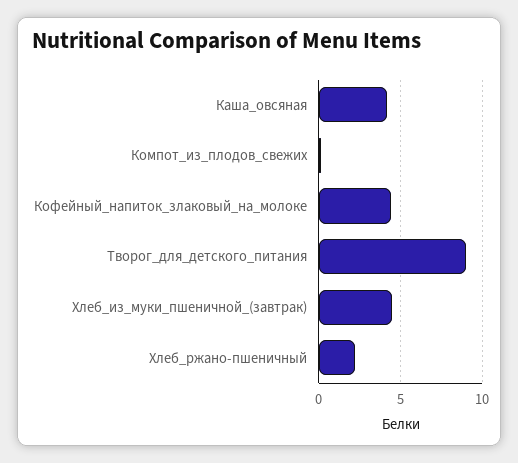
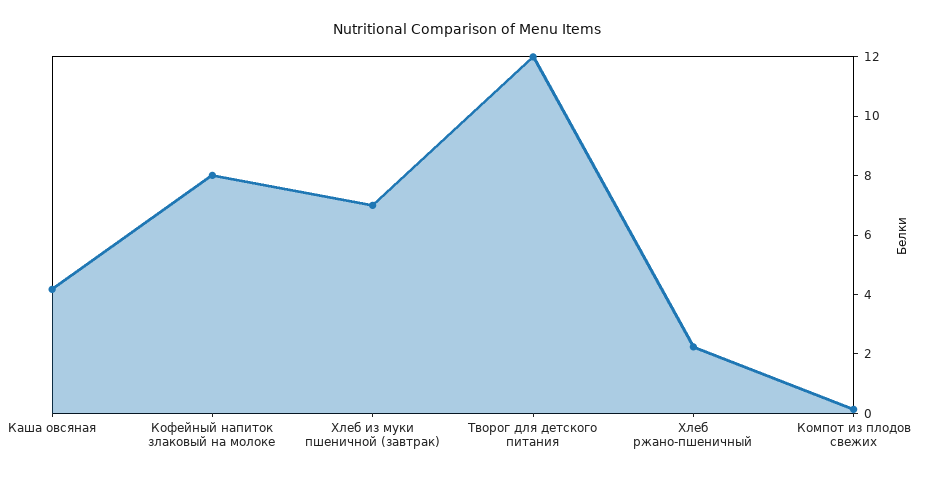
Кофейный_напиток_злаковый_на_молоке: 4.5 -> 8
Творог_для_детского_питания: 9 -> 12
Хлеб_из_муки_пшеничной_(завтрак): 4.5 -> 7

